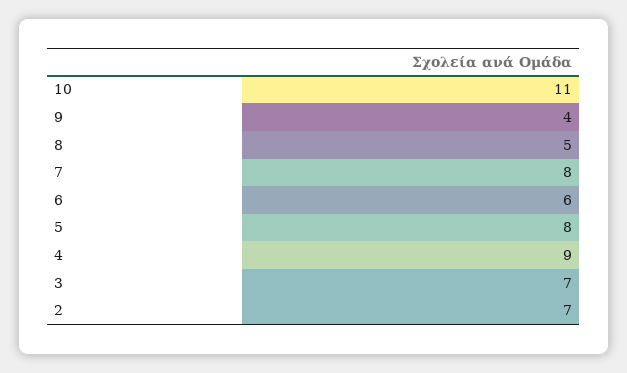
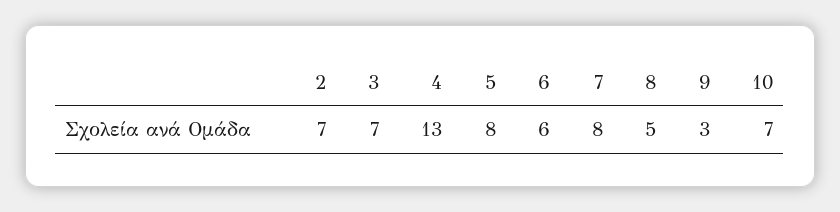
10: 11 -> 7
9: 4 -> 3
4: 9 -> 13

